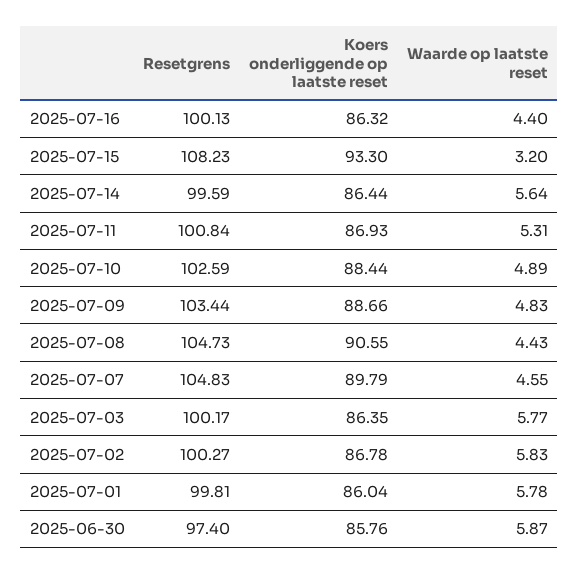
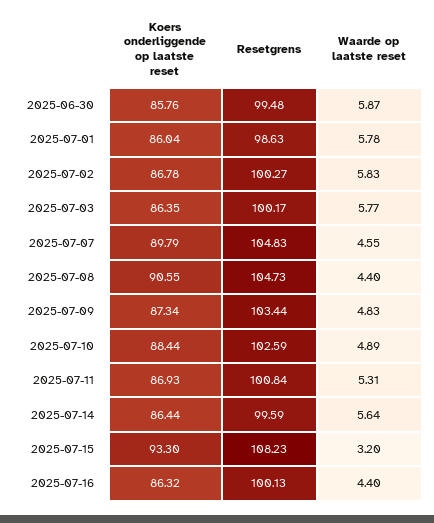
Koers onderliggende op laatste reset, 2025-07-09: 88.66 -> 87.34
Waarde op laatste reset, 2025-07-08: 4.43 -> 4.4
Resetgrens, 2025-07-01: 99.81 -> 98.63
Resetgrens, 2025-06-30: 97.4 -> 99.48

